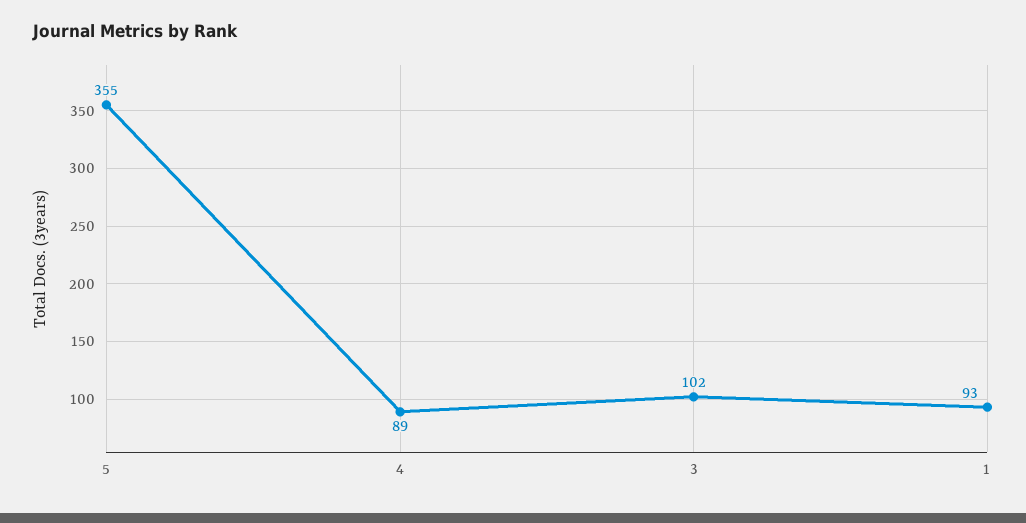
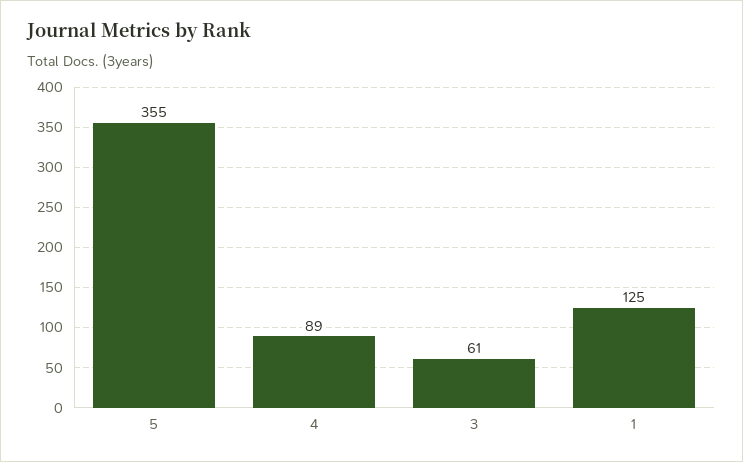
3: 102 -> 61
1: 93 -> 125

